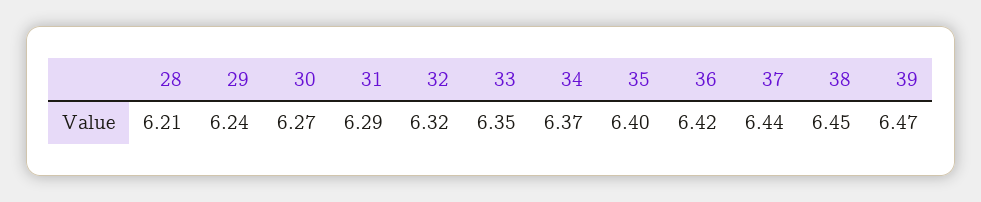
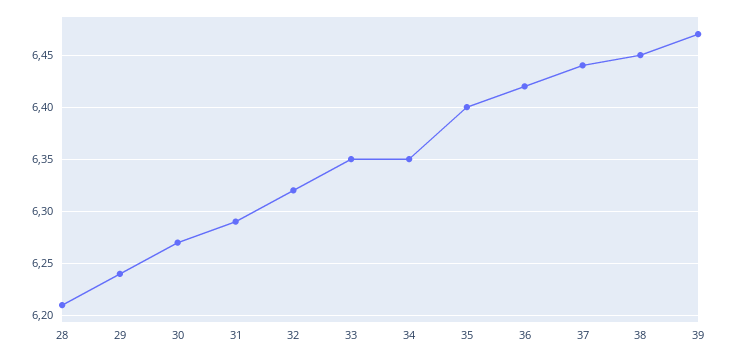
34: 6.37 -> 6.35

